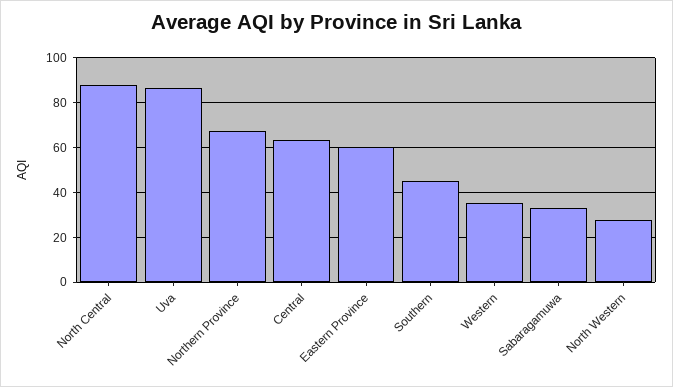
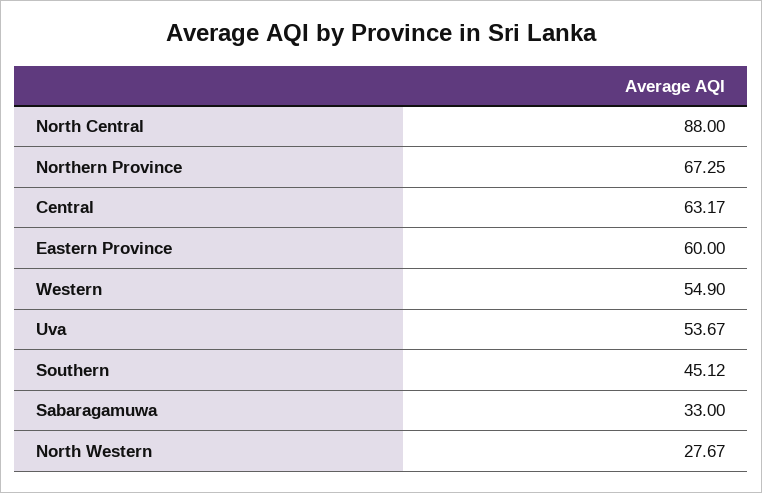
Uva: 85 -> 53.67
Western: 35 -> 54.9

